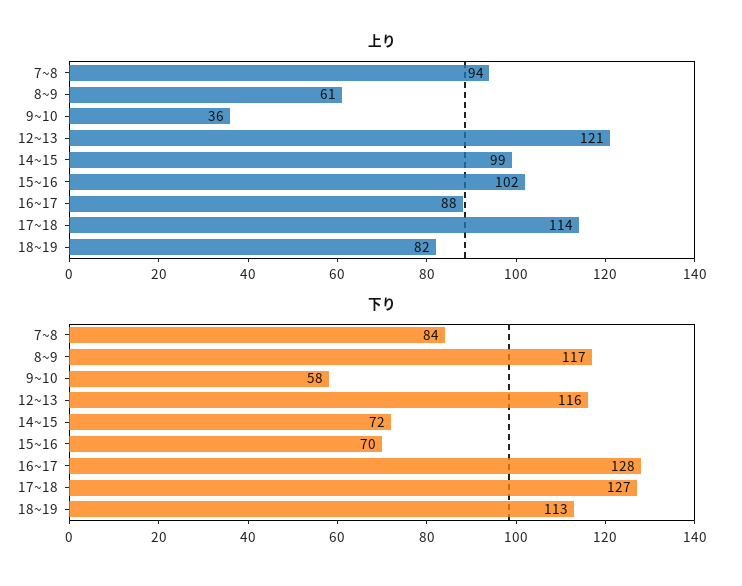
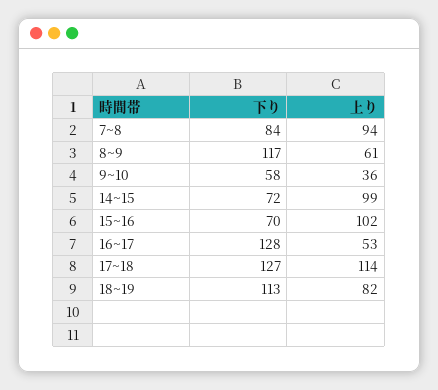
上り, 12~13: 121 -> none
上り, 16~17: 88 -> 53
下り, 12~13: 116 -> none

